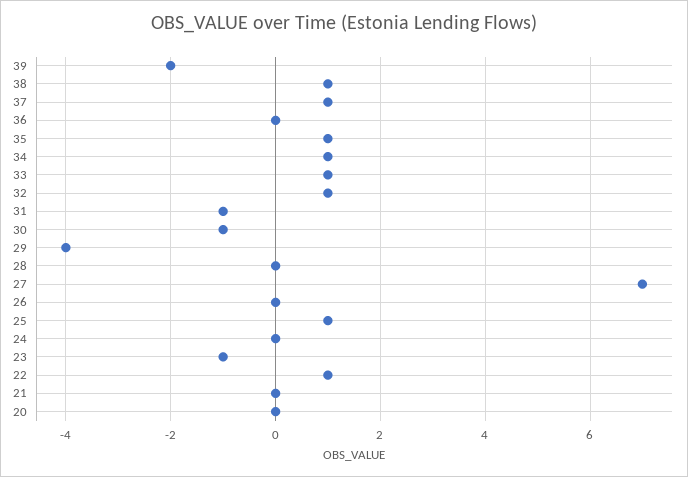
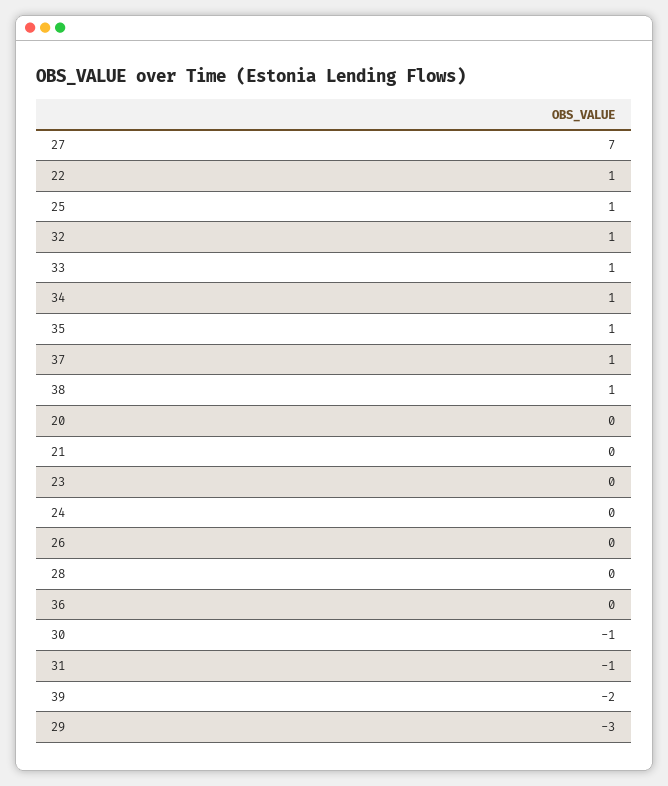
29: -4 -> -3
23: -1 -> 0

